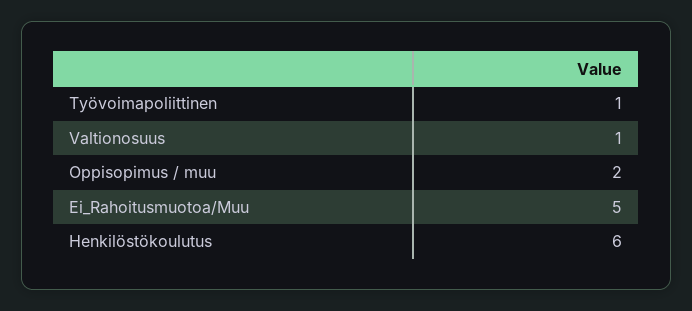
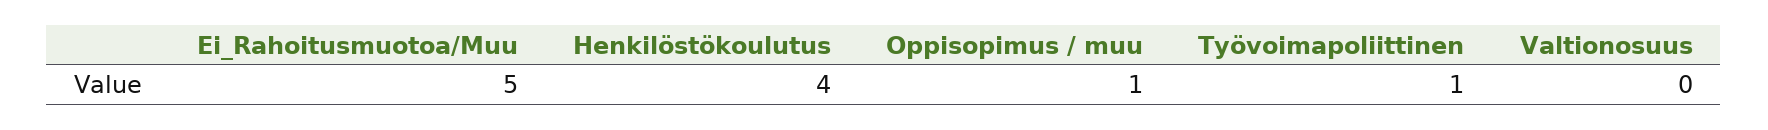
Valtionosuus: 1 -> 0
Oppisopimus / muu: 2 -> 1
Henkilöstökoulutus: 6 -> 4

